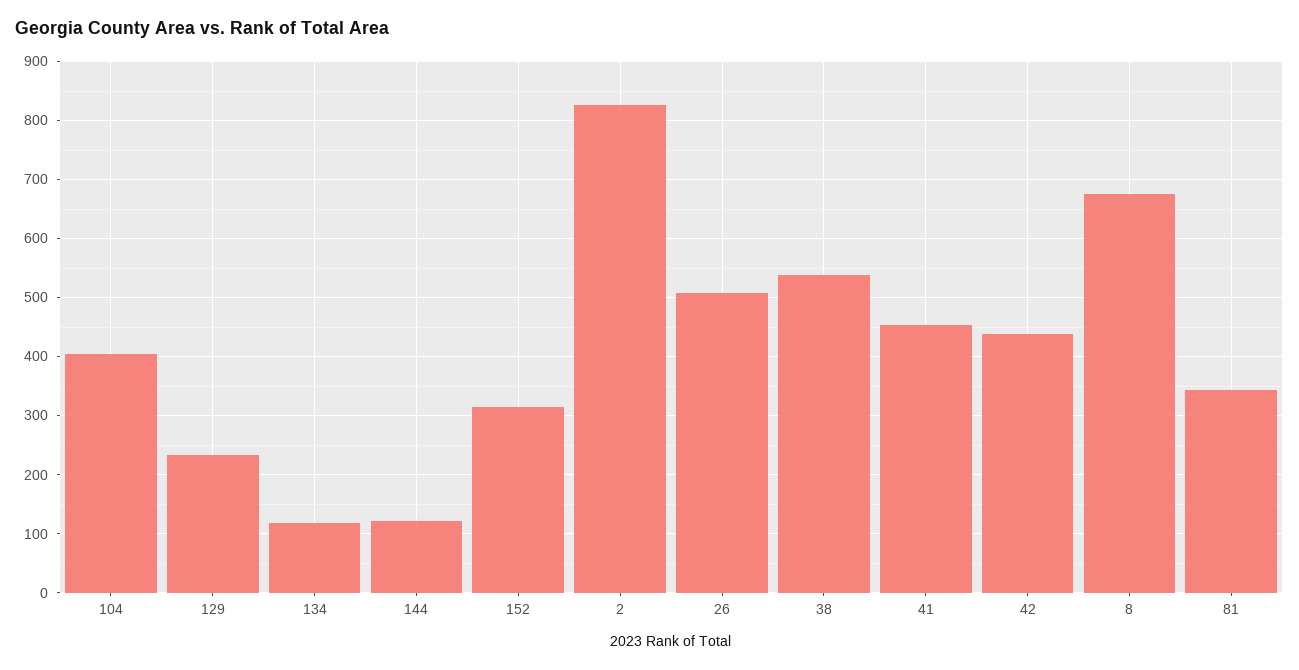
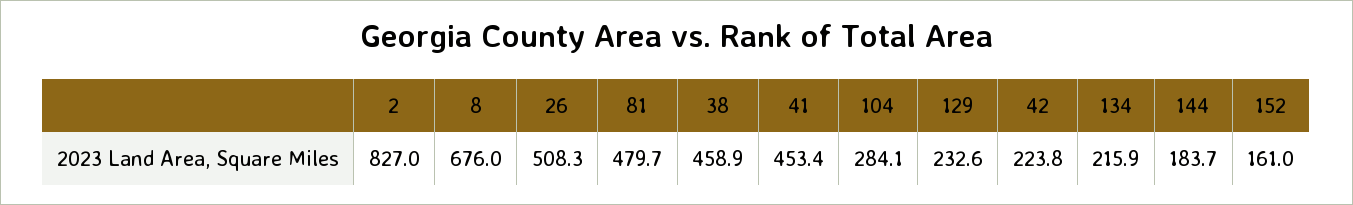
104: 400 -> 284.1
134: 120 -> 215.9
144: 120 -> 183.7
152: 320 -> 161
38: 540 -> 458.9
42: 440 -> 223.8
81: 340 -> 479.7

